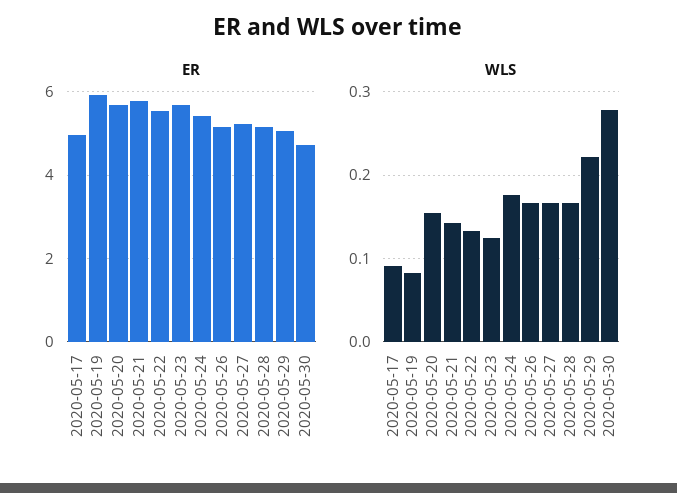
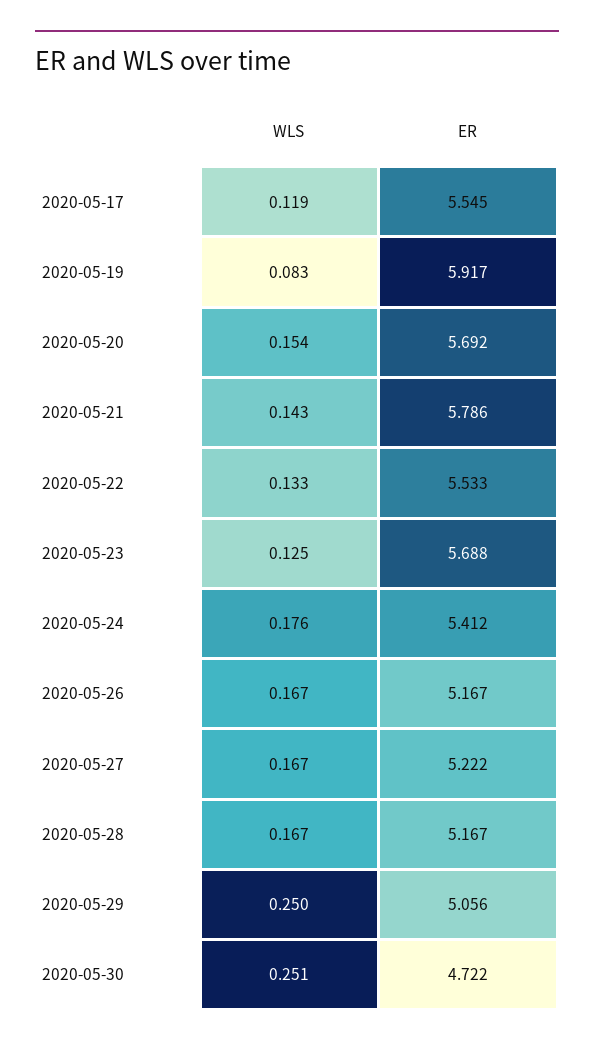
ER, 2020-05-17: 5 -> 5.545
WLS, 2020-05-17: 0.09 -> 0.119
WLS, 2020-05-29: 0.22 -> 0.25
WLS, 2020-05-30: 0.28 -> 0.251

